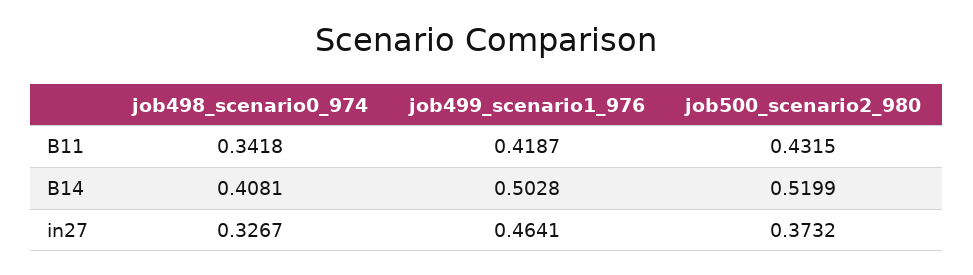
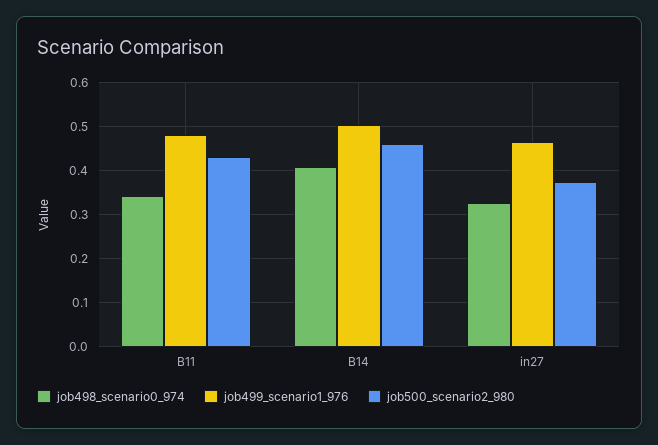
job499_scenario1_976, B11: 0.4187 -> 0.48
job500_scenario2_980, B14: 0.5199 -> 0.46

